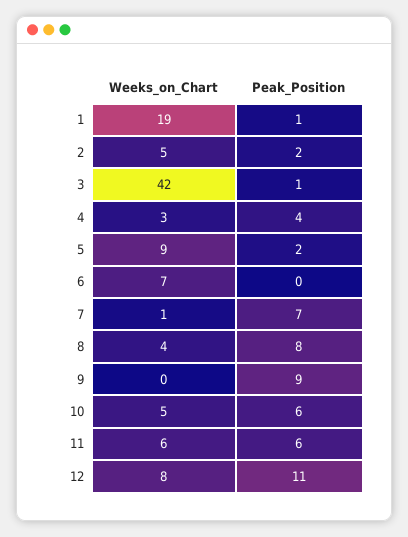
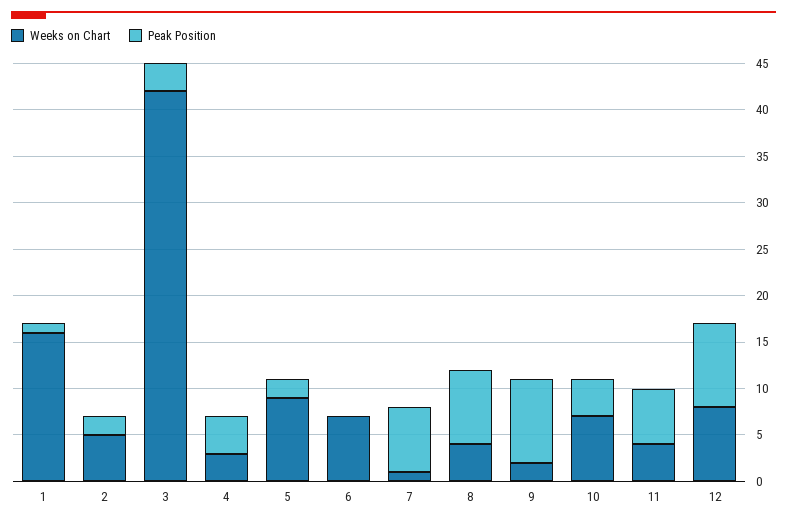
Weeks_on_Chart, 1: 19 -> 16
Peak_Position, 3: 1 -> 3
Weeks_on_Chart, 9: 0 -> 2
Weeks_on_Chart, 10: 5 -> 7
Peak_Position, 10: 6 -> 4
Weeks_on_Chart, 11: 6 -> 4
Peak_Position, 12: 11 -> 9

